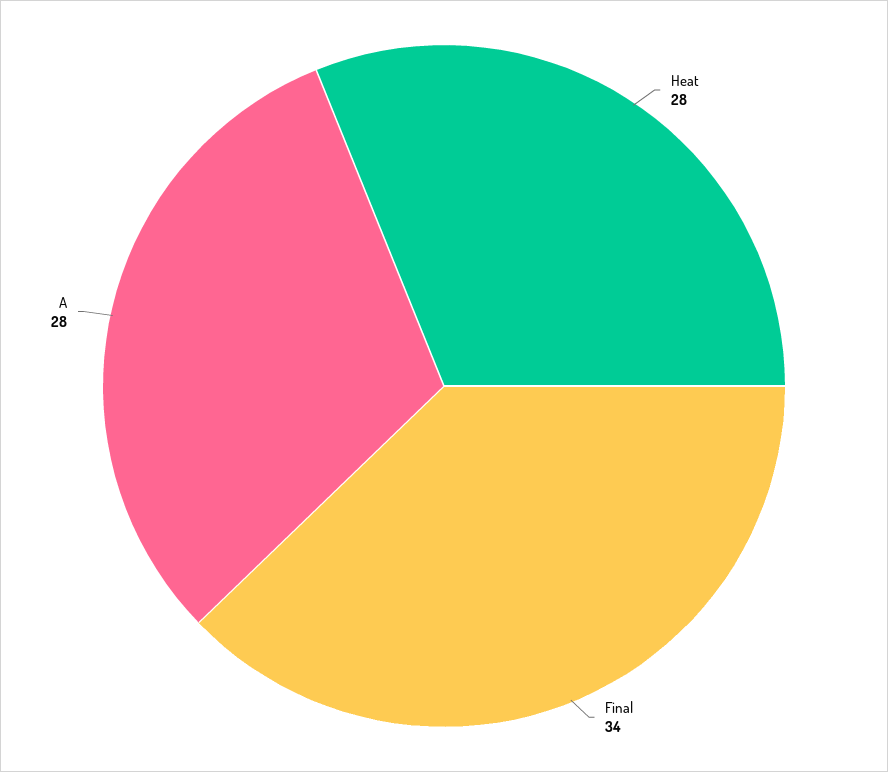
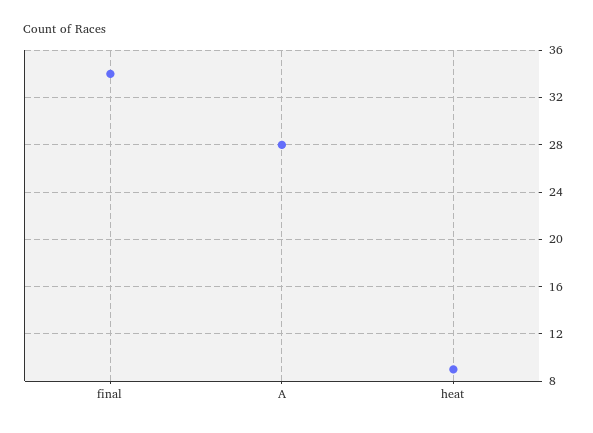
Heat: 28 -> 9

